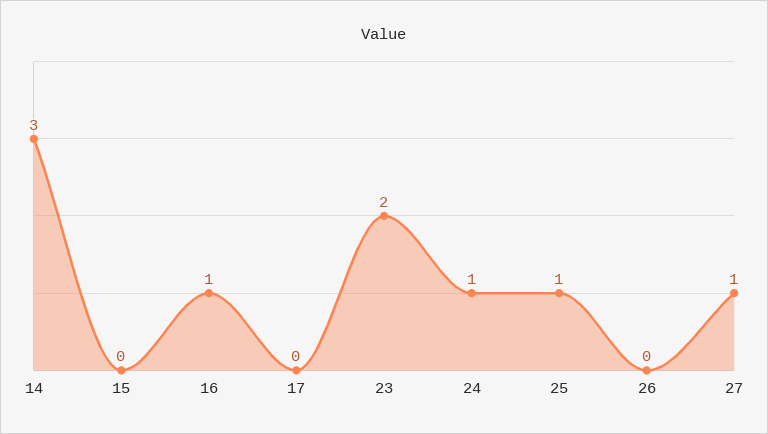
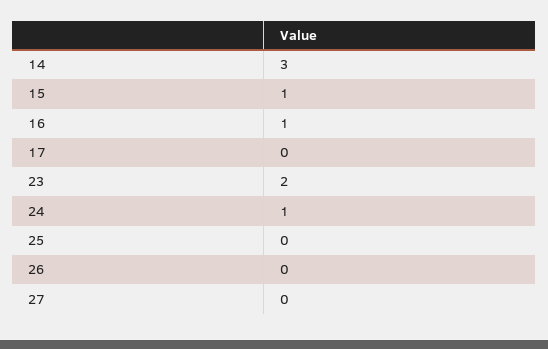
15: 0 -> 1
25: 1 -> 0
27: 1 -> 0

